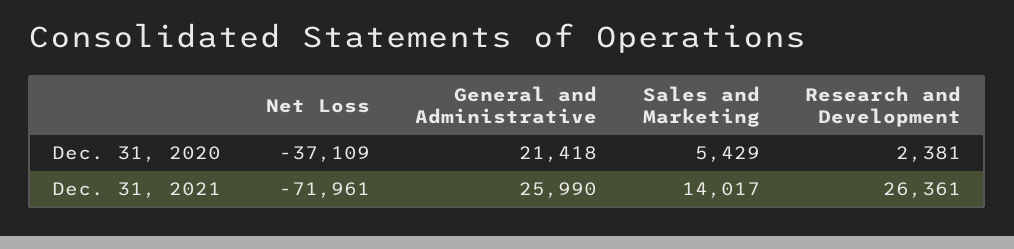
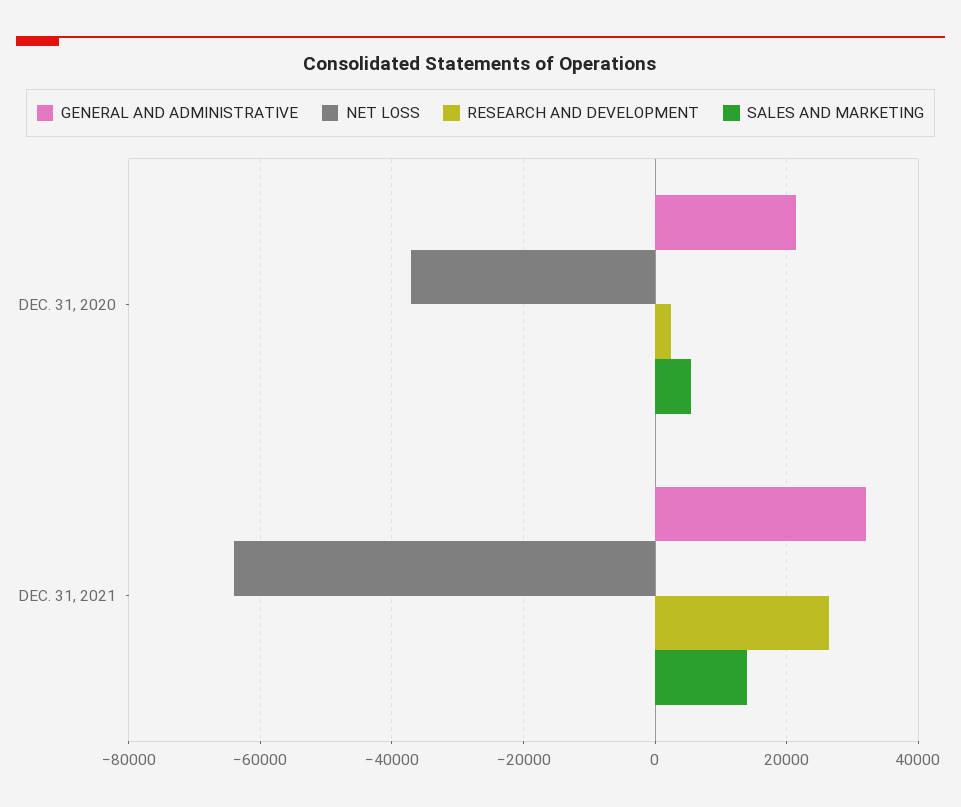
Net Loss, Dec. 31, 2021: -71961 -> -64000
General and Administrative, Dec. 31, 2021: 25990 -> 32000

